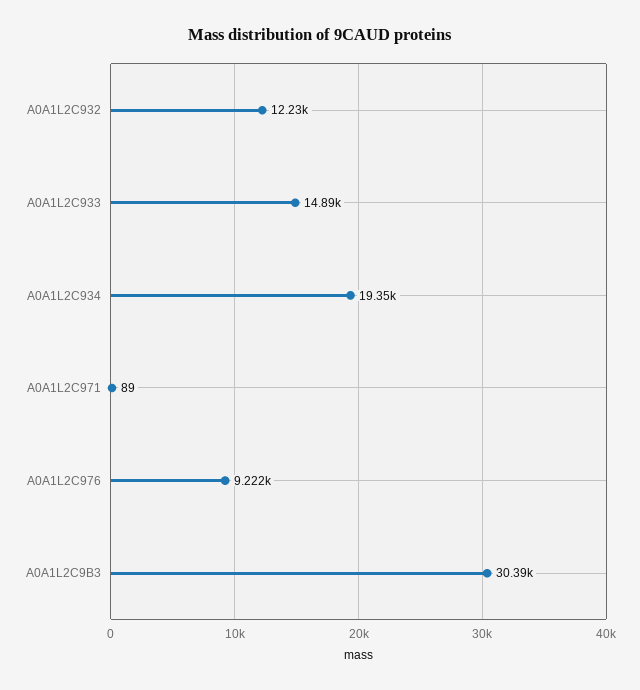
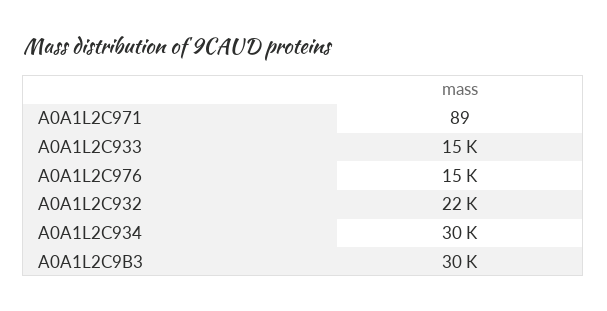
A0A1L2C932: 12230 -> 22000
A0A1L2C934: 19350 -> 30000
A0A1L2C976: 9222 -> 15000

